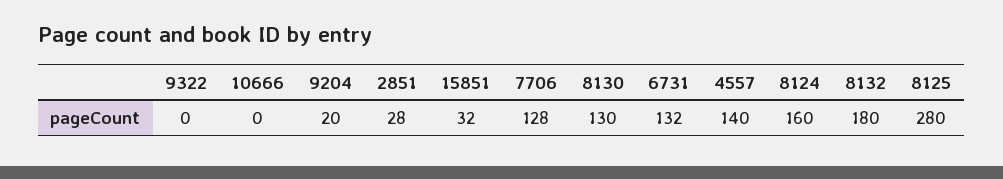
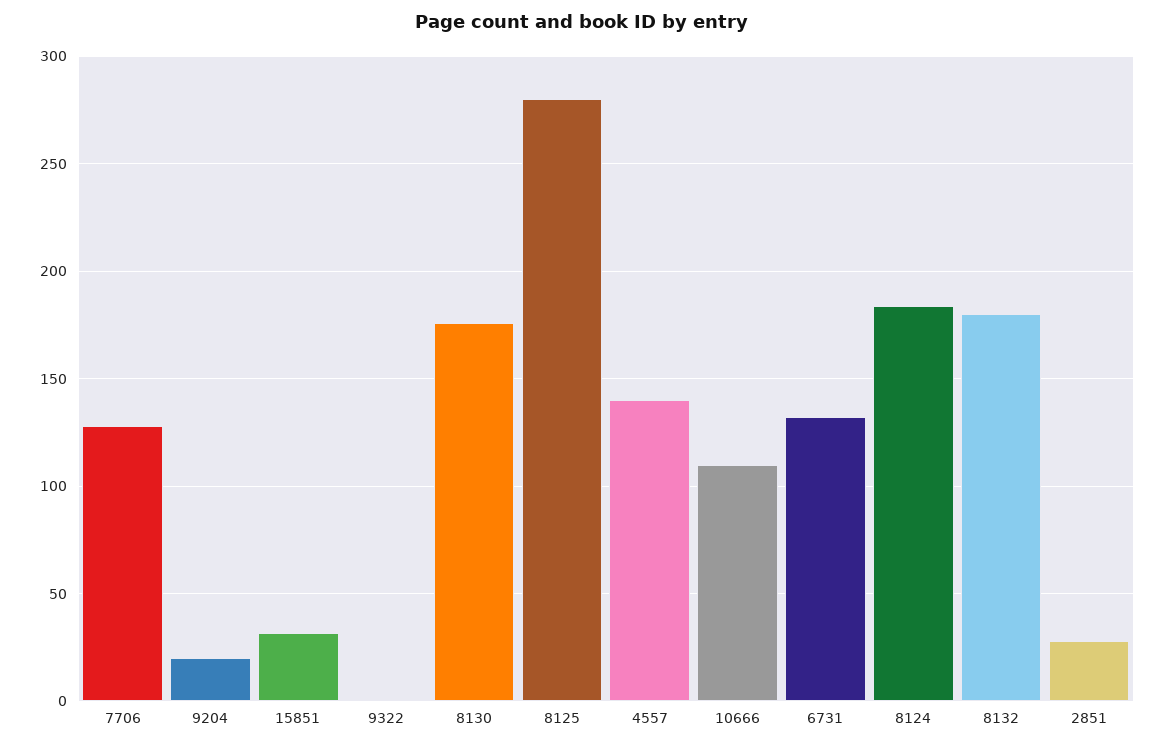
10666: 0 -> 110
8130: 130 -> 175
8124: 160 -> 185

